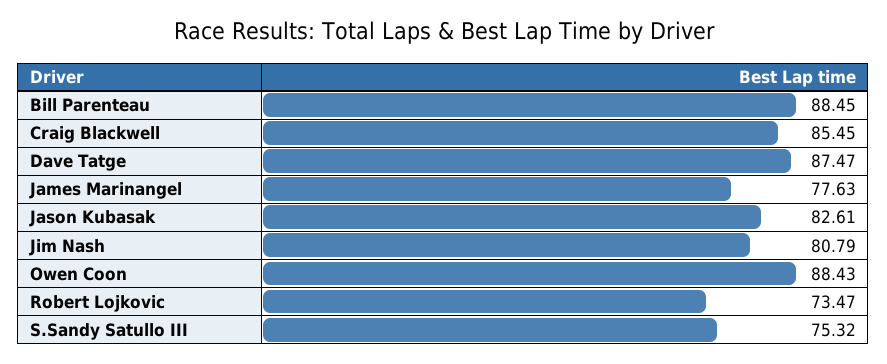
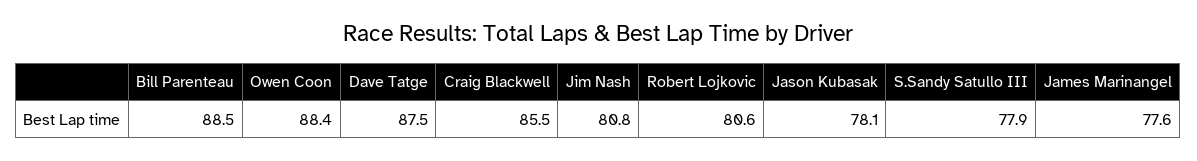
Jason Kubasak: 82.61 -> 78.1
Robert Lojkovic: 73.47 -> 80.6
S.Sandy Satullo III: 75.32 -> 77.9

